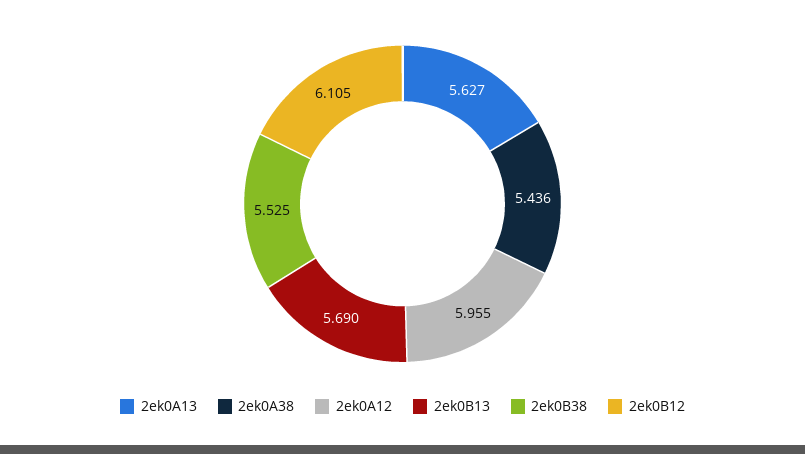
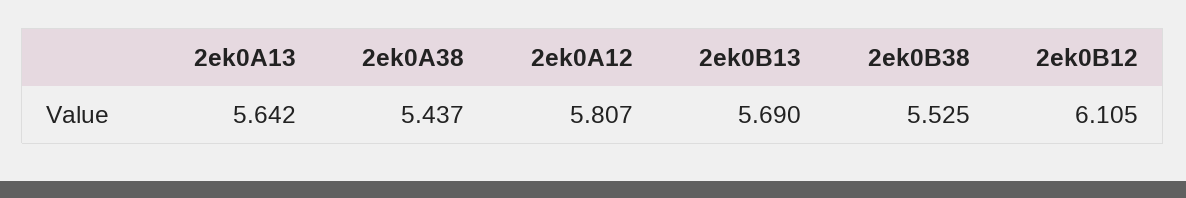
2ek0A13: 5.627 -> 5.642
2ek0A38: 5.436 -> 5.437
2ek0A12: 5.955 -> 5.807

